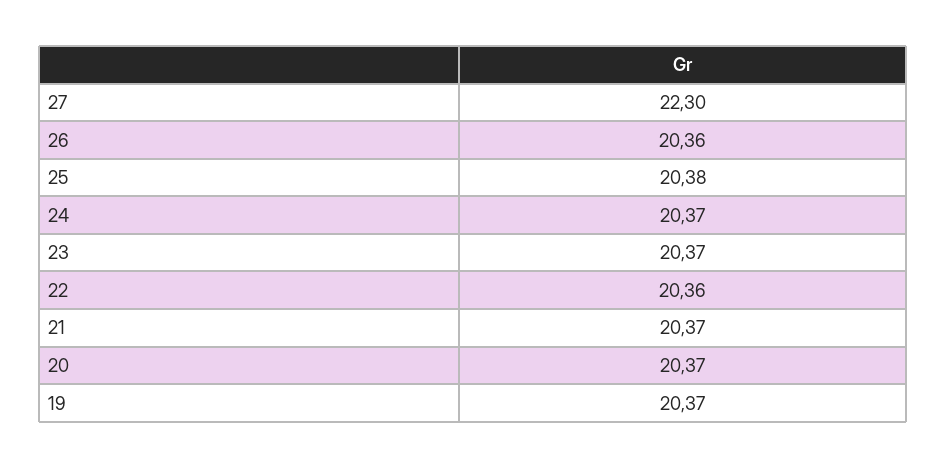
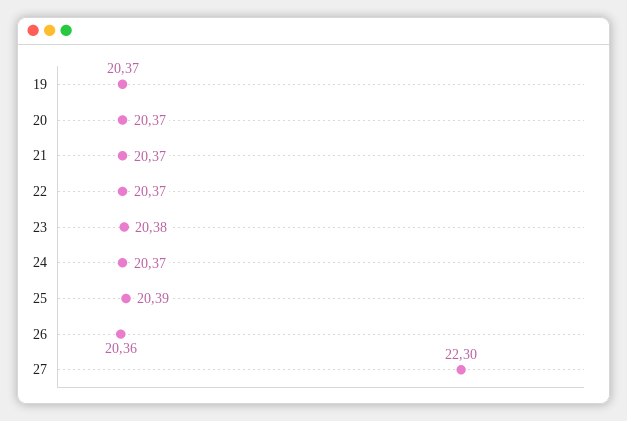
25: 20.38 -> 20.39
23: 20.37 -> 20.38
22: 20.36 -> 20.37

